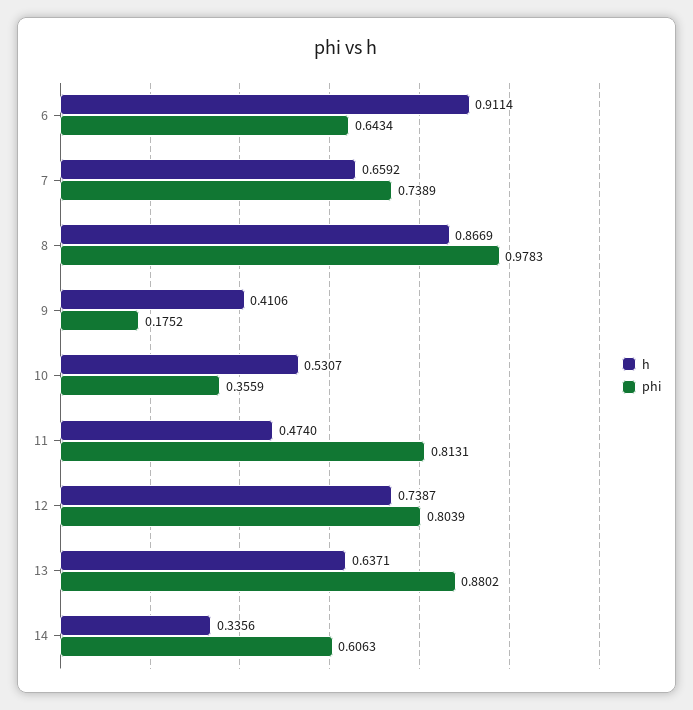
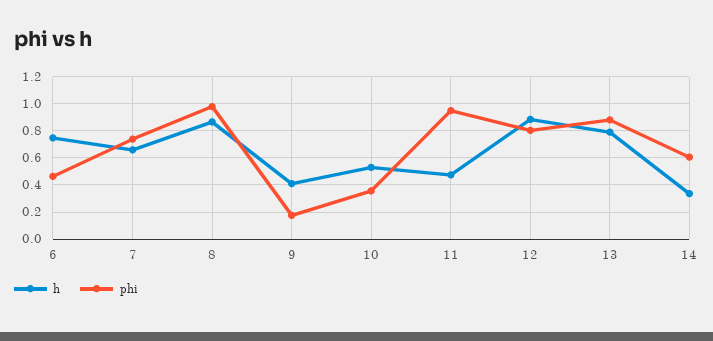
h, 6: 0.9114 -> 0.75
phi, 6: 0.6434 -> 0.45
phi, 11: 0.8131 -> 0.95
h, 12: 0.7387 -> 0.9
h, 13: 0.6371 -> 0.8

